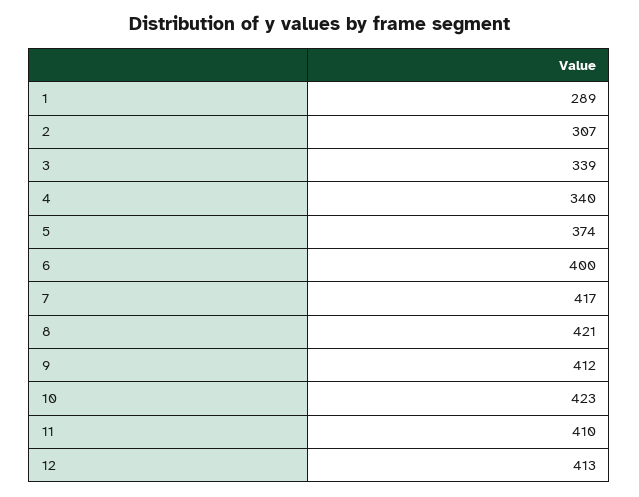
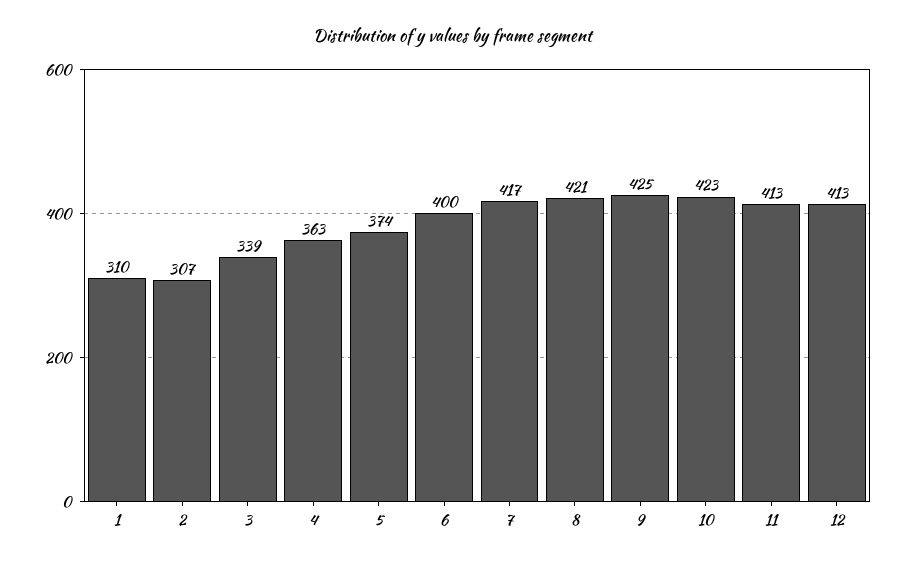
1: 289 -> 310
4: 340 -> 363
9: 412 -> 425
11: 410 -> 413

